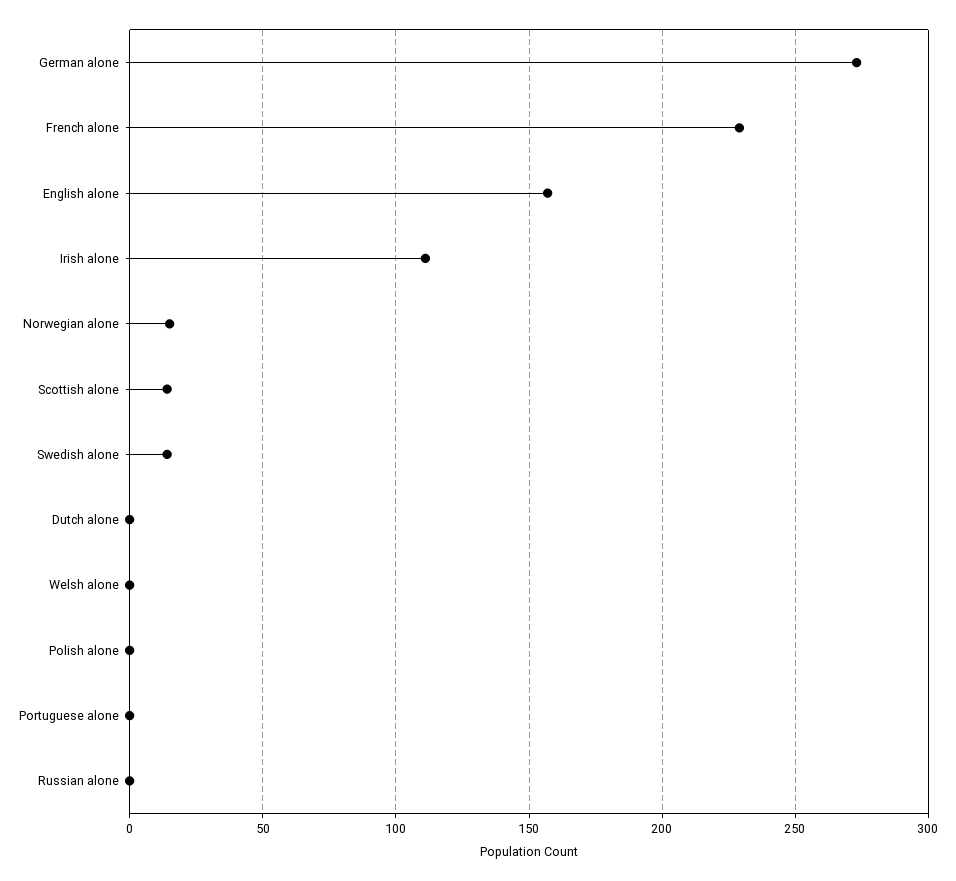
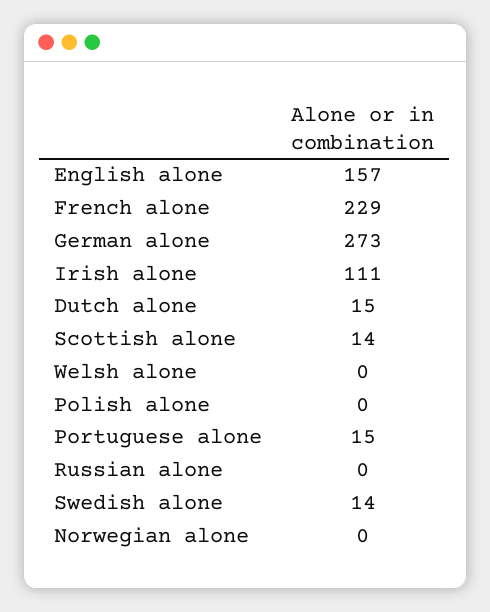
Norwegian alone: 15 -> 0
Dutch alone: 0 -> 15
Portuguese alone: 0 -> 15

